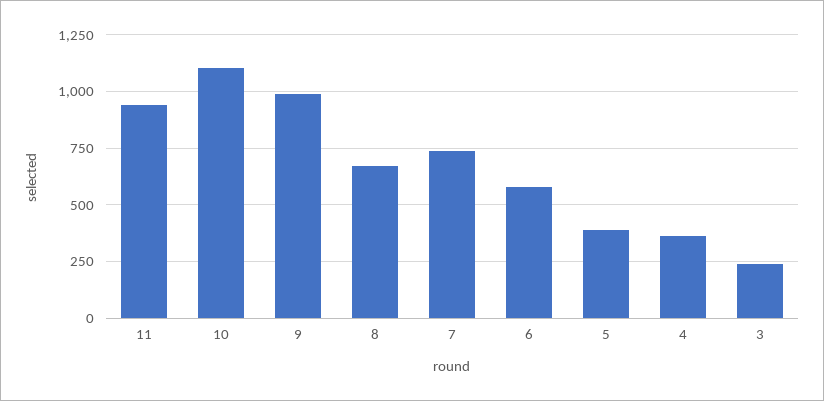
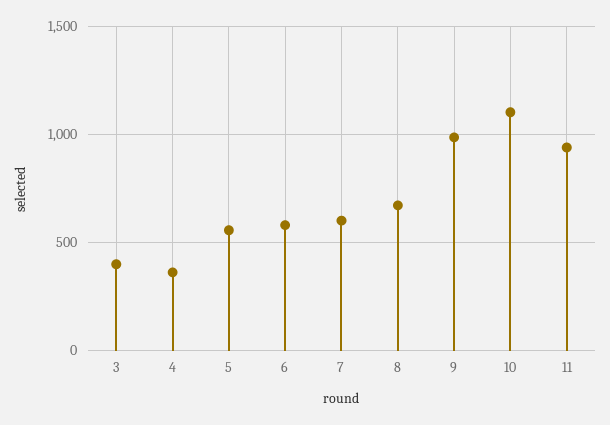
7: 750 -> 600
5: 400 -> 550
3: 250 -> 400

